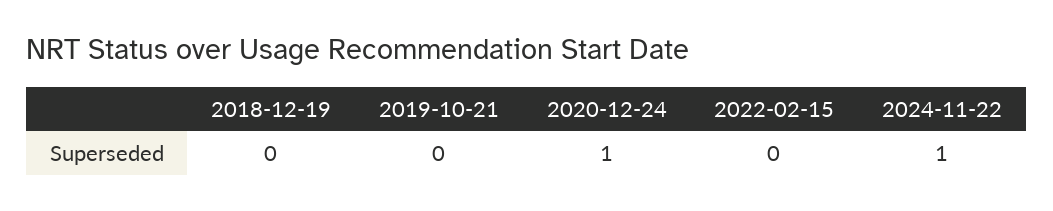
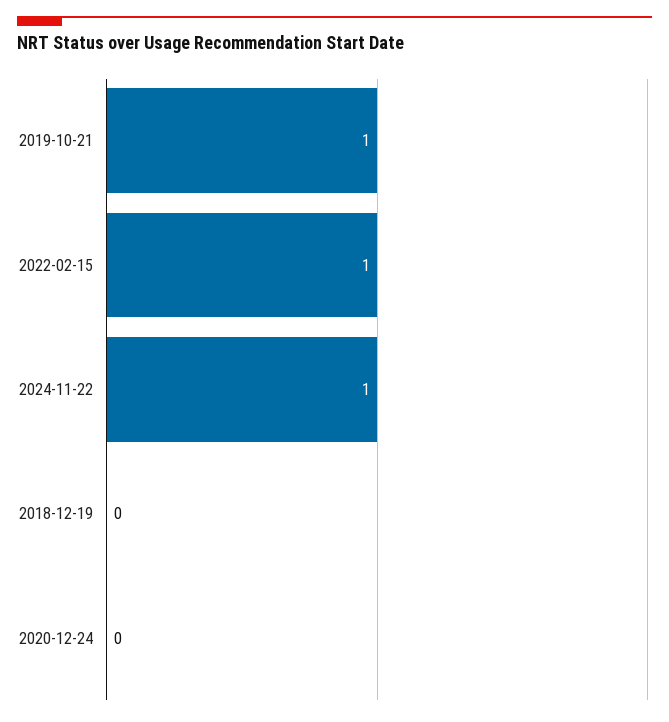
2019-10-21: 0 -> 1
2020-12-24: 1 -> 0
2022-02-15: 0 -> 1

